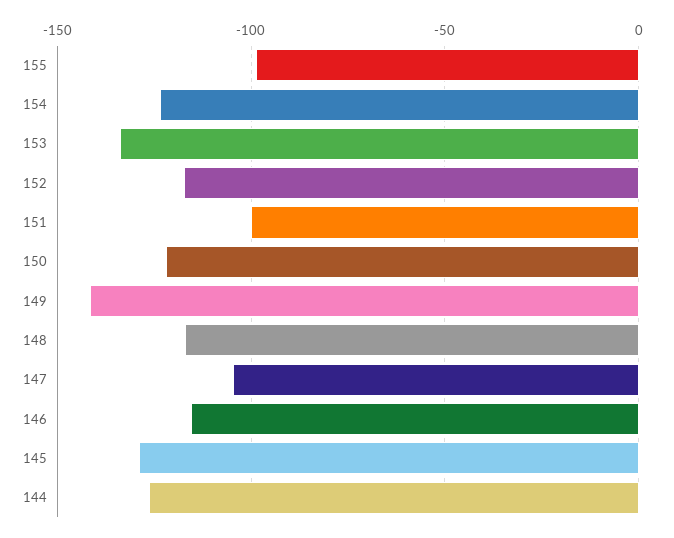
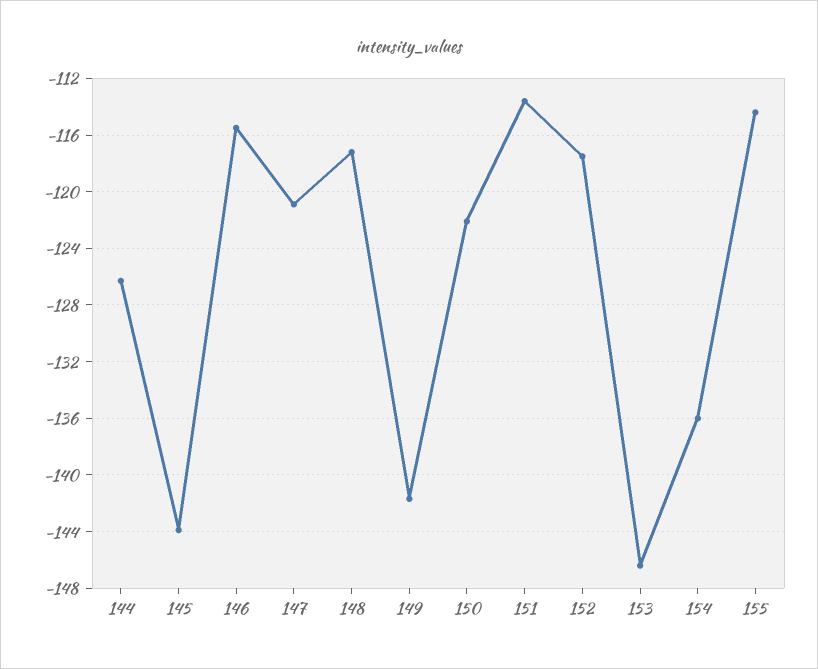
155: -100 -> -114.5
154: -125 -> -136
153: -135 -> -146.5
151: -100 -> -113.5
147: -105 -> -121
145: -130 -> -144

